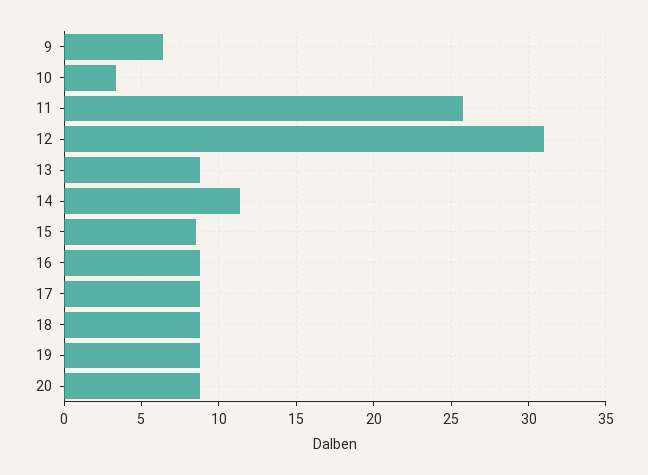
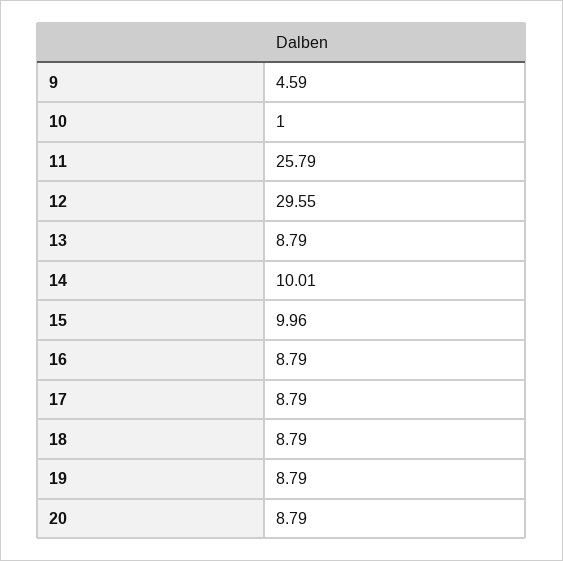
9: 6.5 -> 4.59
10: 3.5 -> 1
12: 31 -> 29.55
14: 11.5 -> 10.01
15: 8.5 -> 9.96

